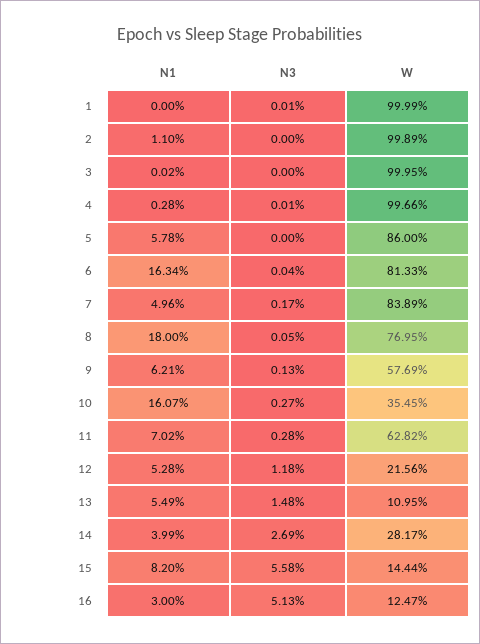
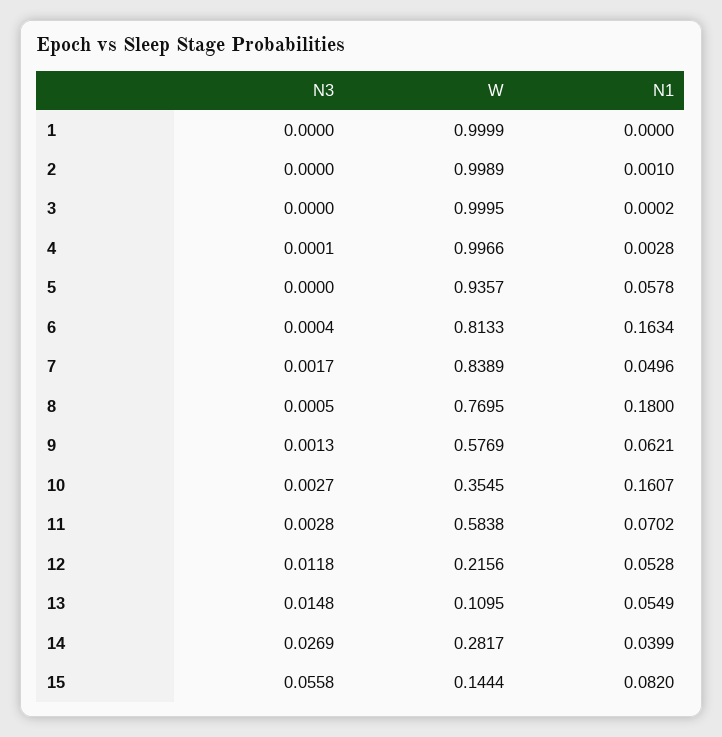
N3, 1: 0.0001 -> 0
N1, 2: 0.011 -> 0.001
W, 5: 0.86 -> 0.9357
W, 11: 0.6282 -> 0.5838
N1, 16: 0.03 -> none
N3, 16: 0.0513 -> none
W, 16: 0.1247 -> none

